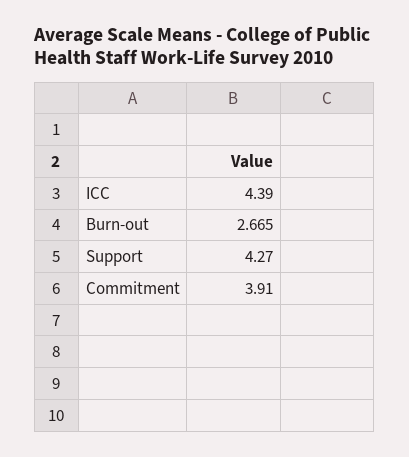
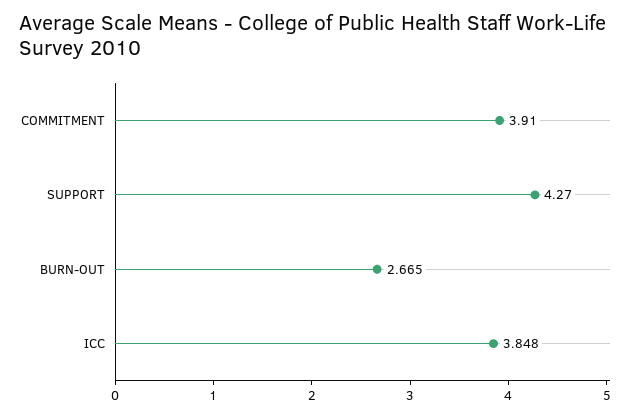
ICC: 4.39 -> 3.848

